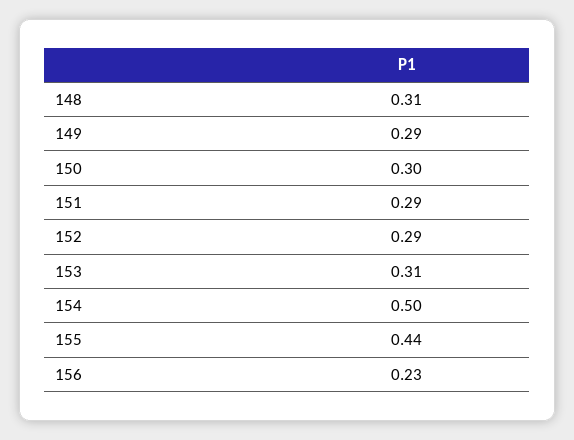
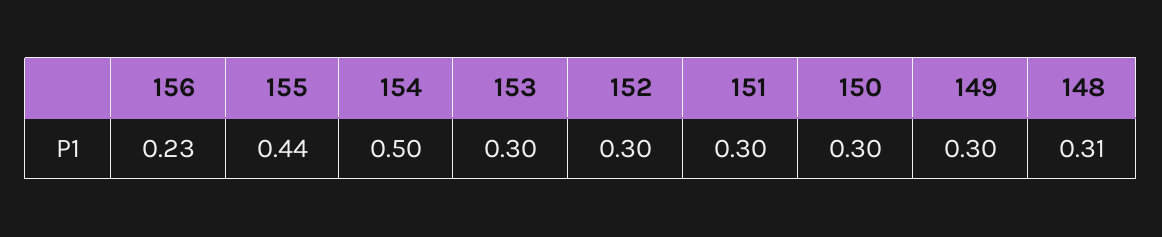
149: 0.29 -> 0.3
151: 0.29 -> 0.3
152: 0.29 -> 0.3
153: 0.31 -> 0.3

